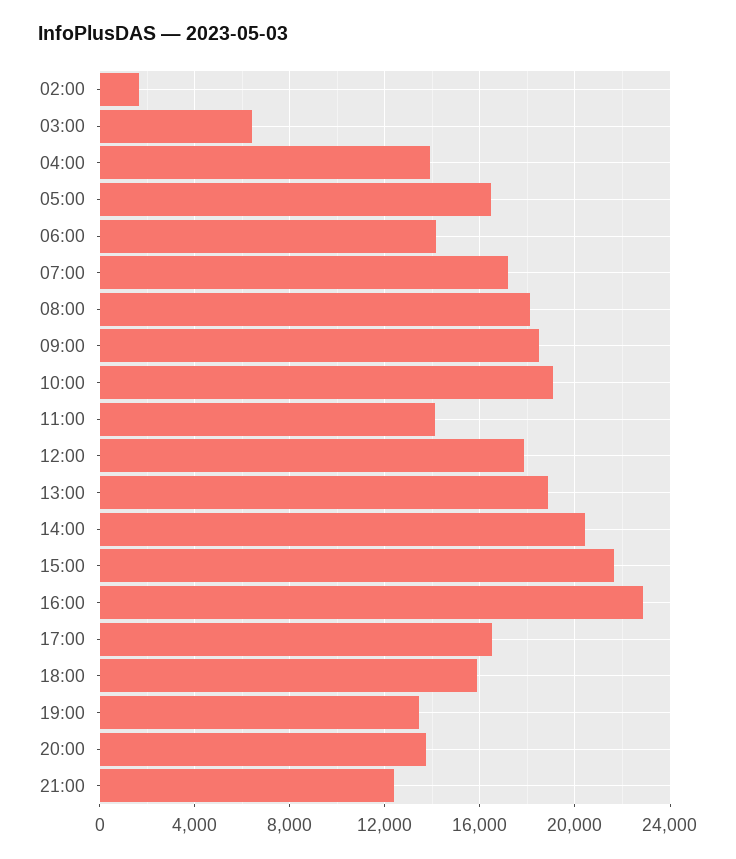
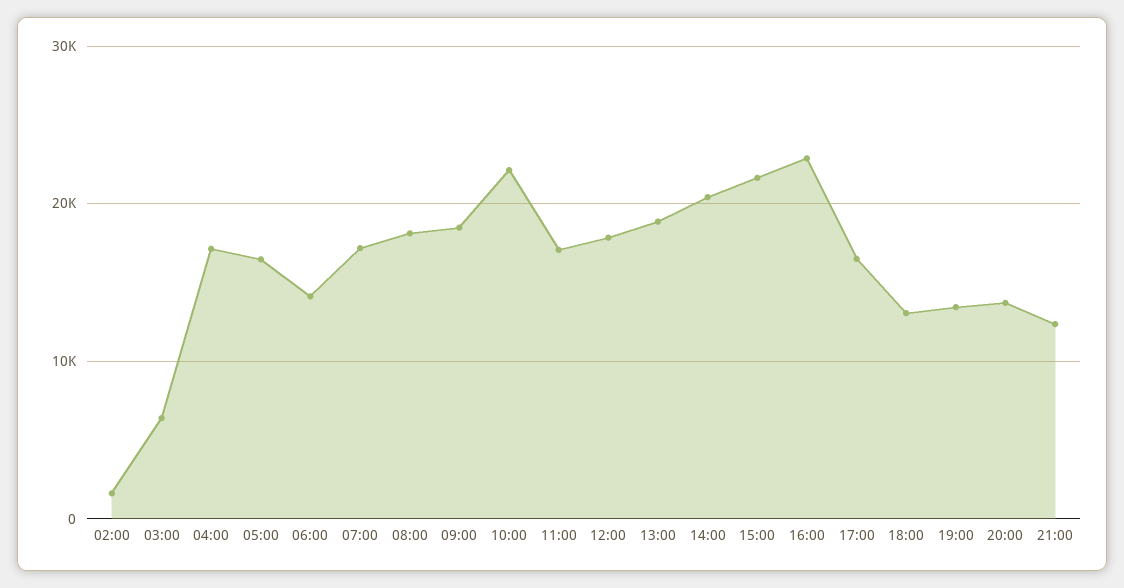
04:00: 14000 -> 17000
10:00: 19000 -> 22000
11:00: 14000 -> 17000
18:00: 16000 -> 13000

